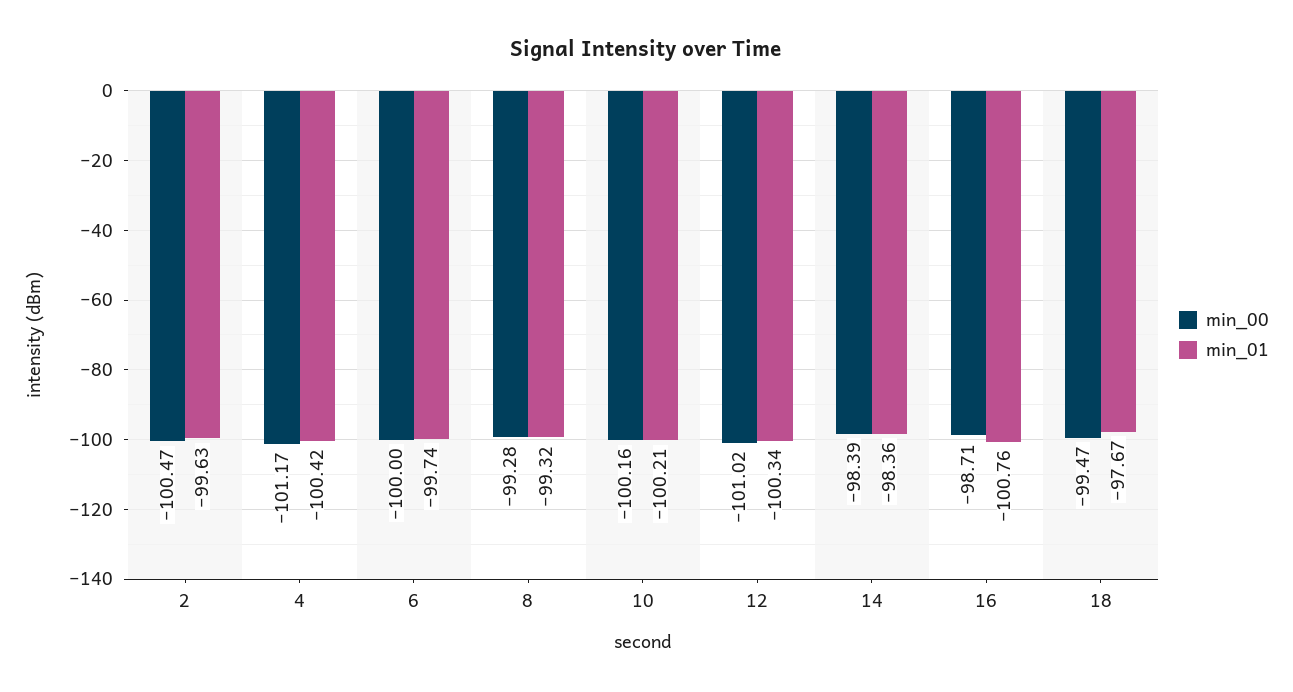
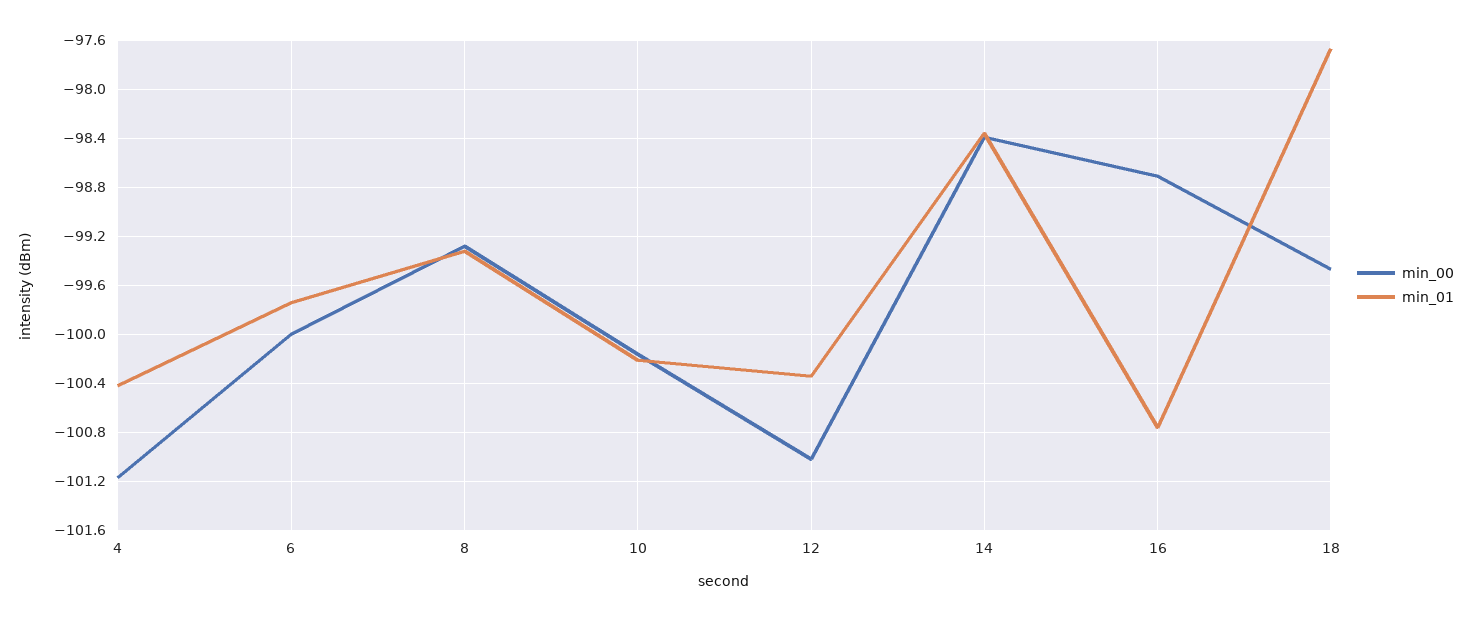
min_00, 2: -100.47 -> none
min_01, 2: -99.63 -> none

